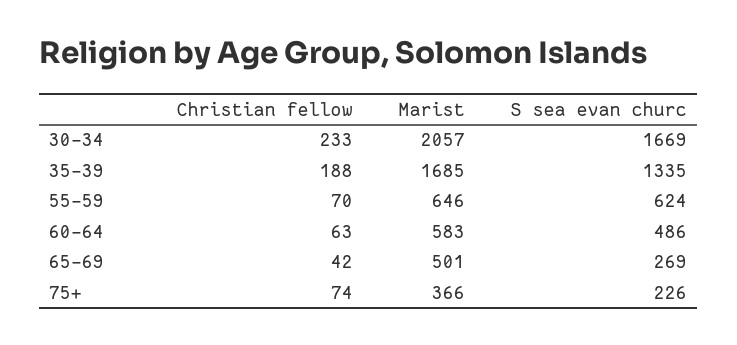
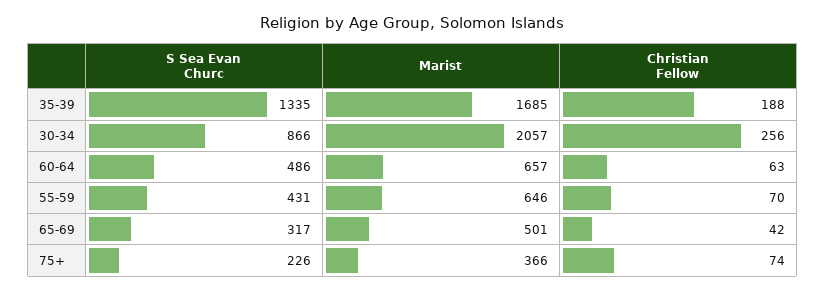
Christian fellow, 30-34: 233 -> 256
S sea evan churc, 30-34: 1669 -> 866
S sea evan churc, 55-59: 624 -> 431
Marist, 60-64: 583 -> 657
S sea evan churc, 65-69: 269 -> 317

